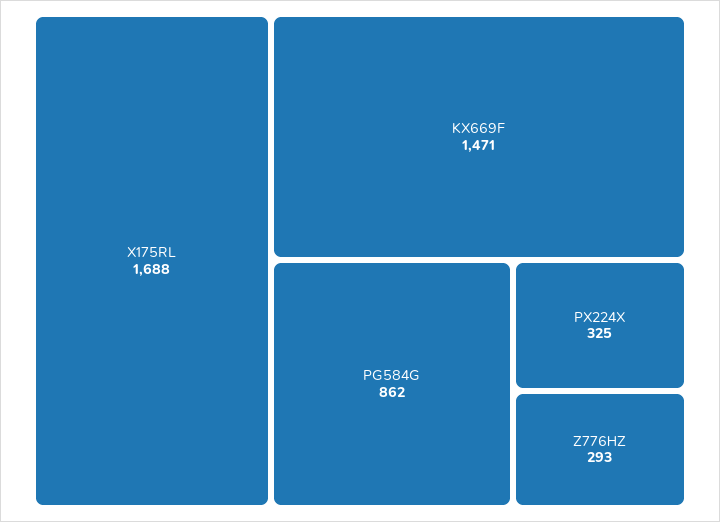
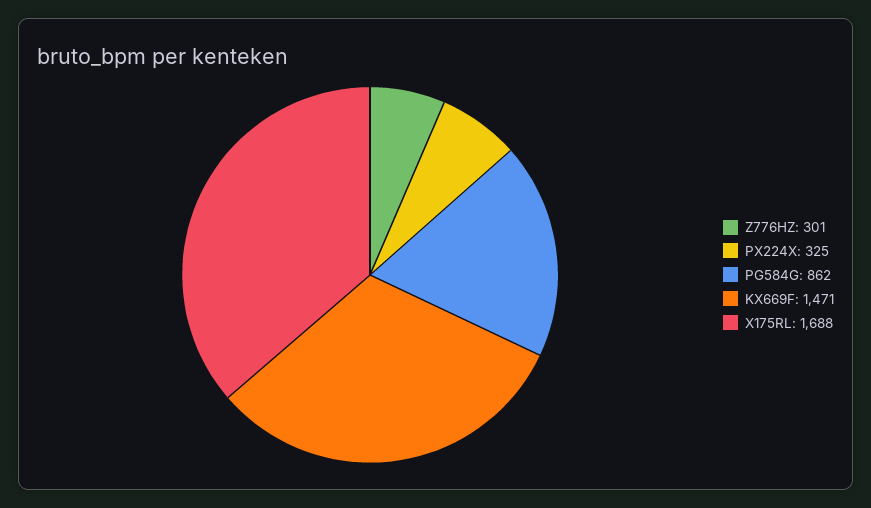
Z776HZ: 293 -> 301

